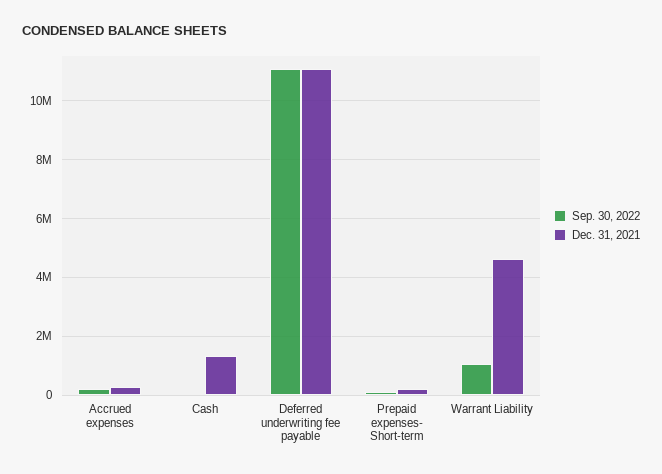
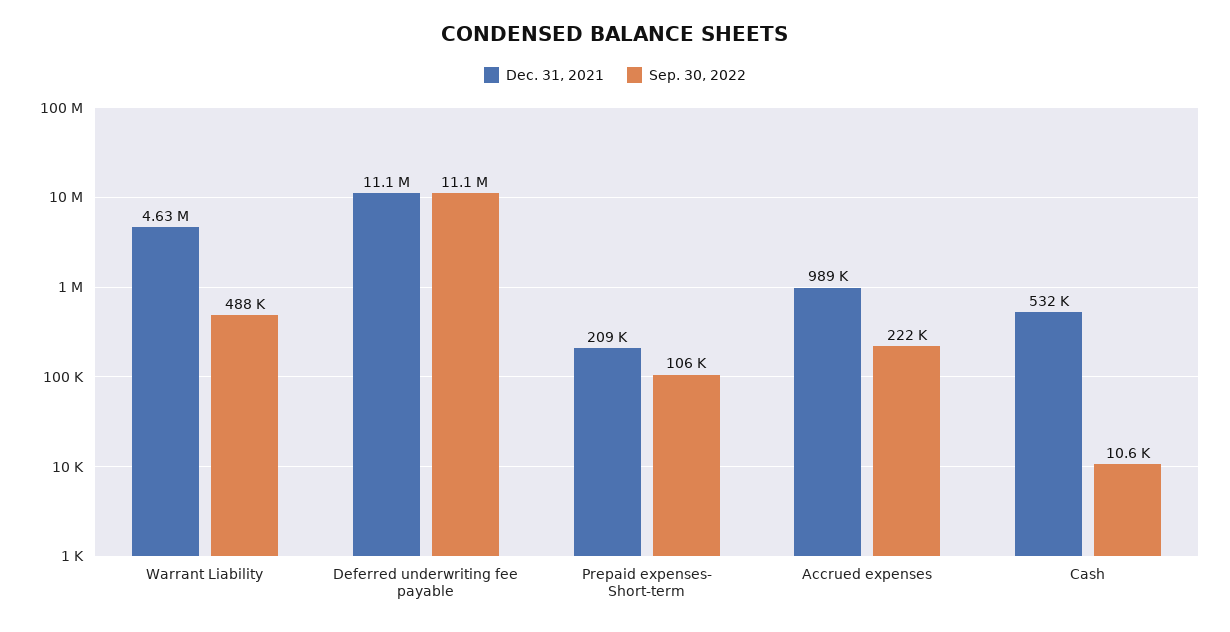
Dec. 31, 2021, Accrued expenses: 250000 -> 989000
Dec. 31, 2021, Cash: 1250000 -> 532000
Sep. 30, 2022, Warrant Liability: 1000000 -> 488000

